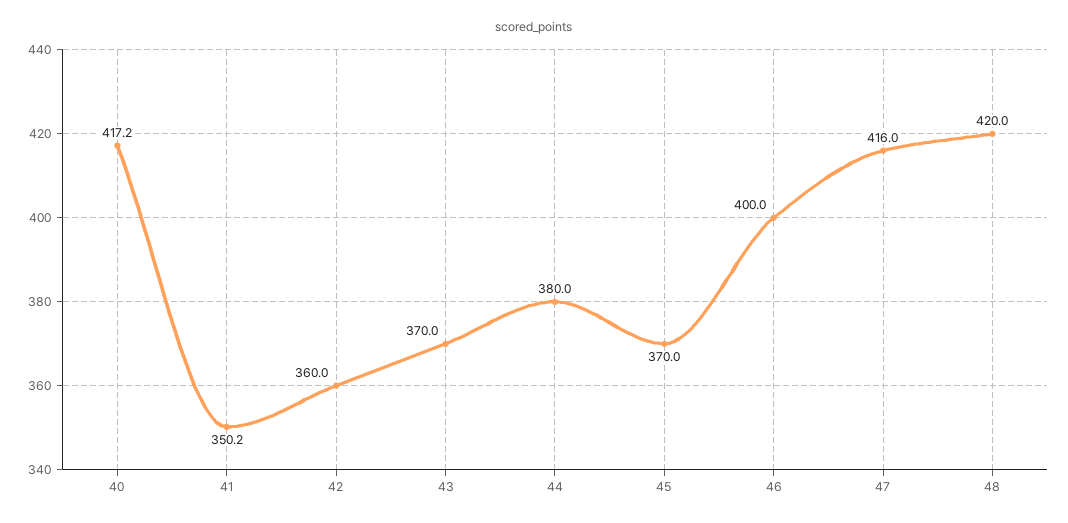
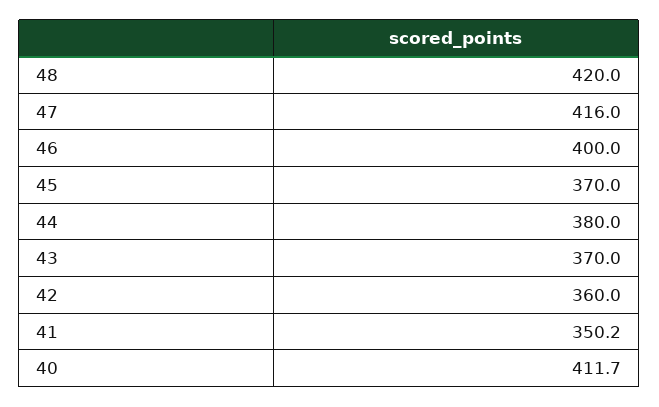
40: 417.2 -> 411.7

